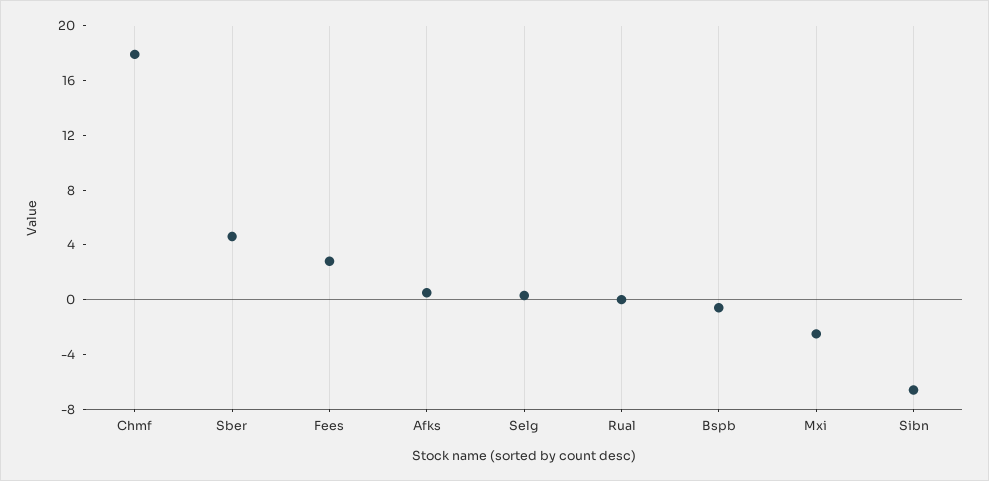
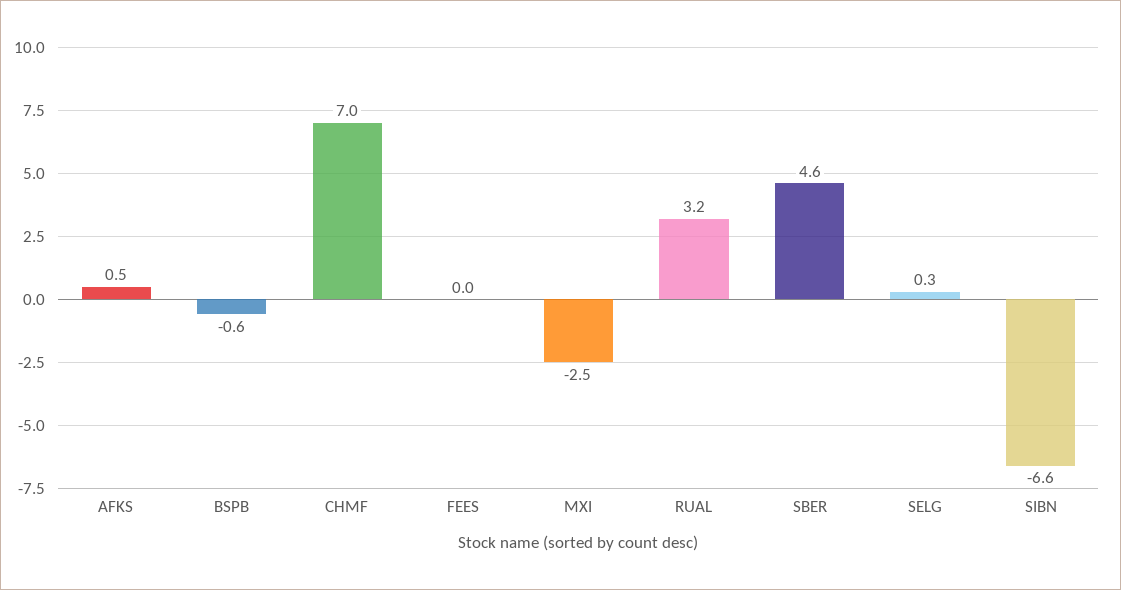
Chmf: 18 -> 7
Fees: 3 -> 0
Rual: 0 -> 3.2

